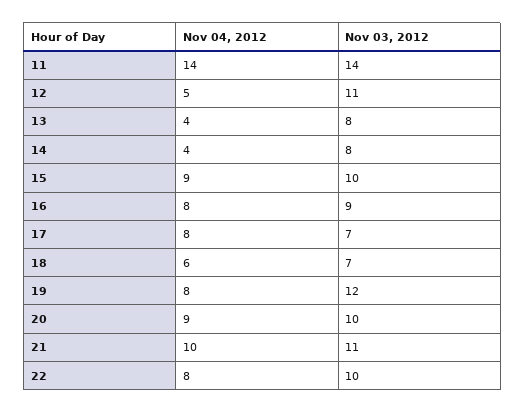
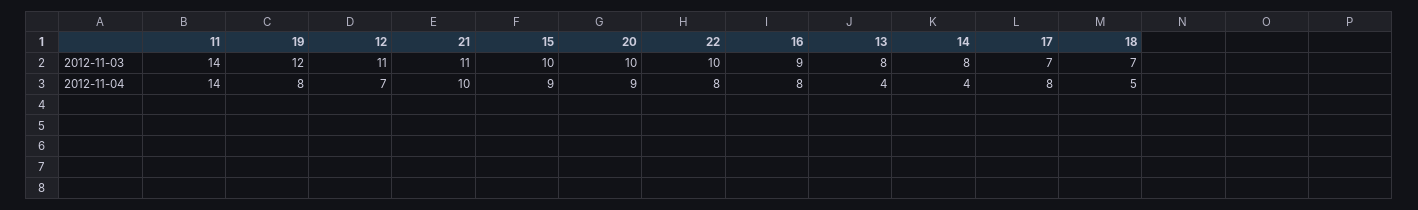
Nov 04, 2012, 12: 5 -> 7
Nov 04, 2012, 18: 6 -> 5

